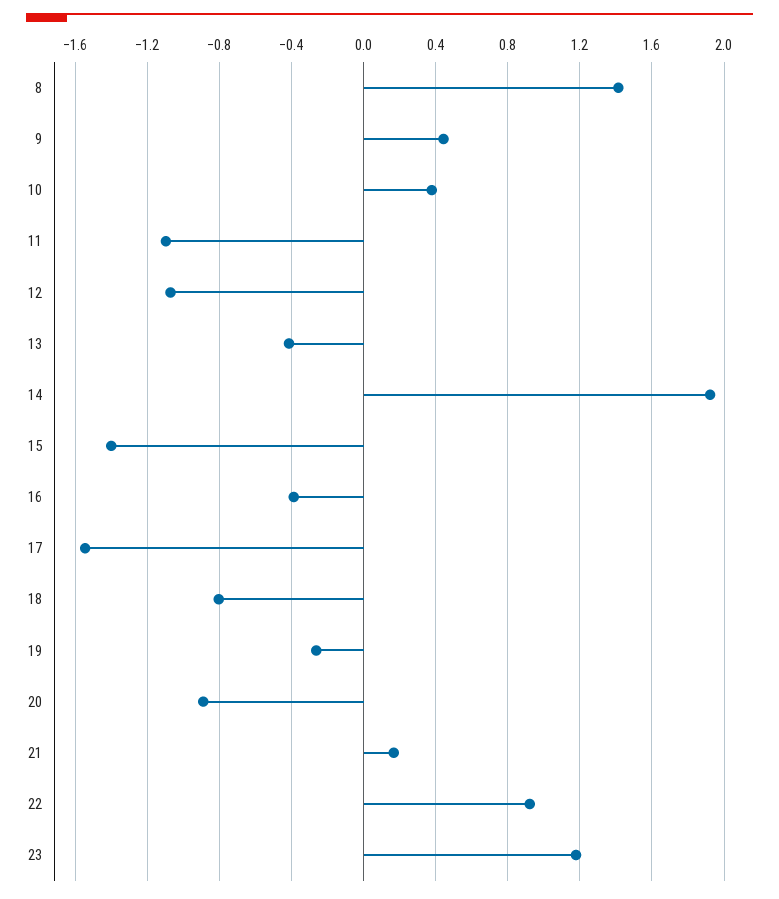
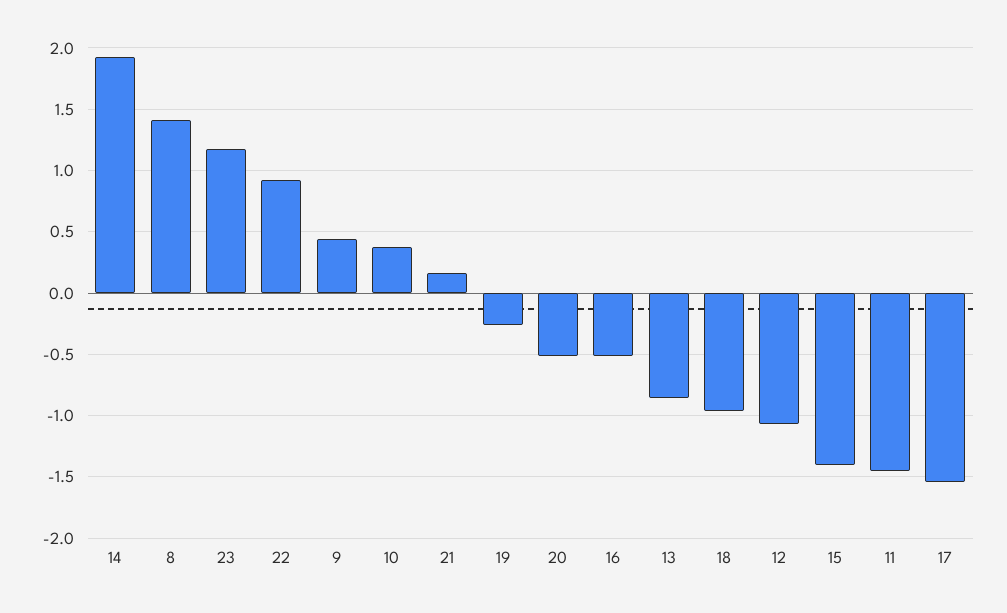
11: -1.1 -> -1.45
13: -0.4 -> -0.85
16: -0.4 -> -0.5
18: -0.8 -> -0.95
20: -0.9 -> -0.5

